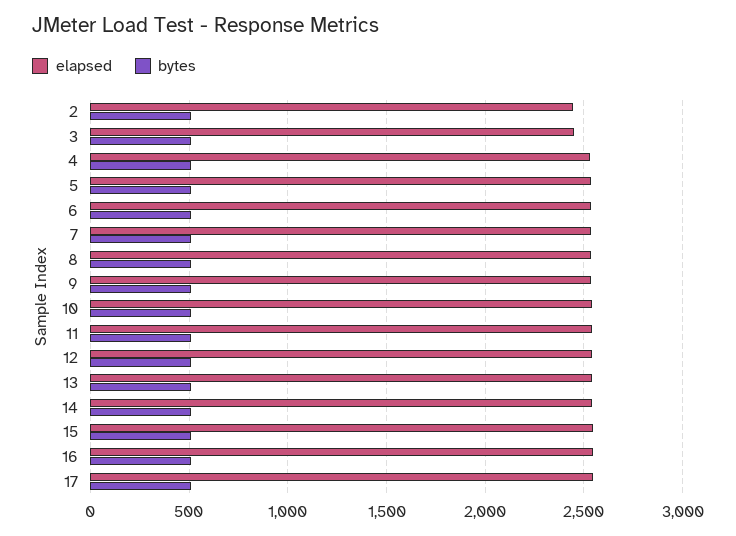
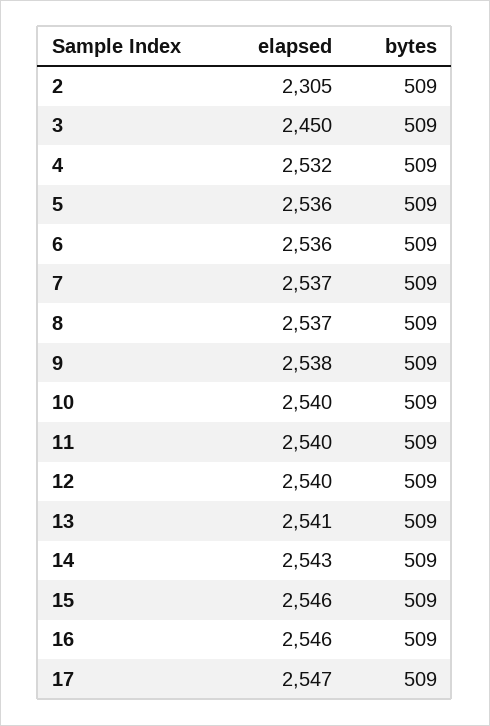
elapsed, 2: 2450 -> 2305

